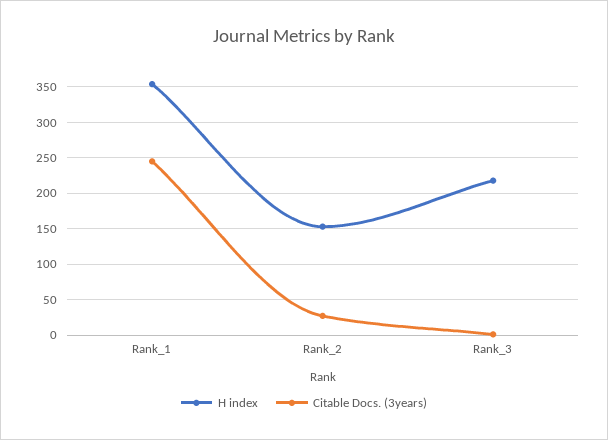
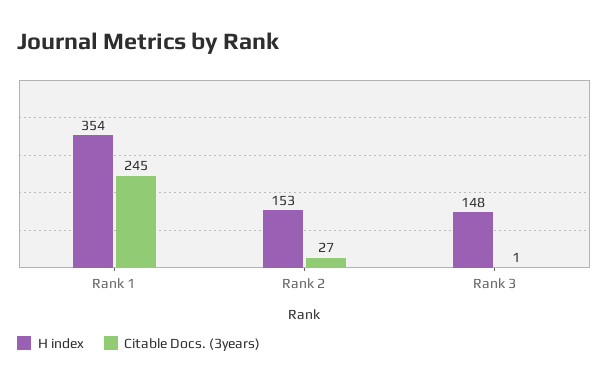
H index, Rank_3: 220 -> 148

